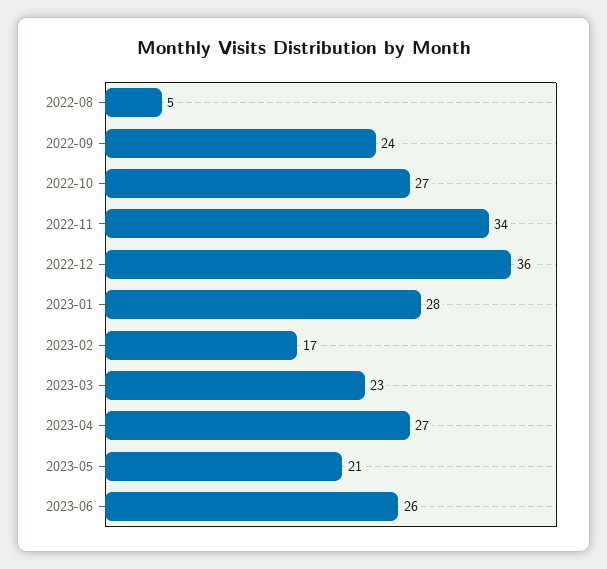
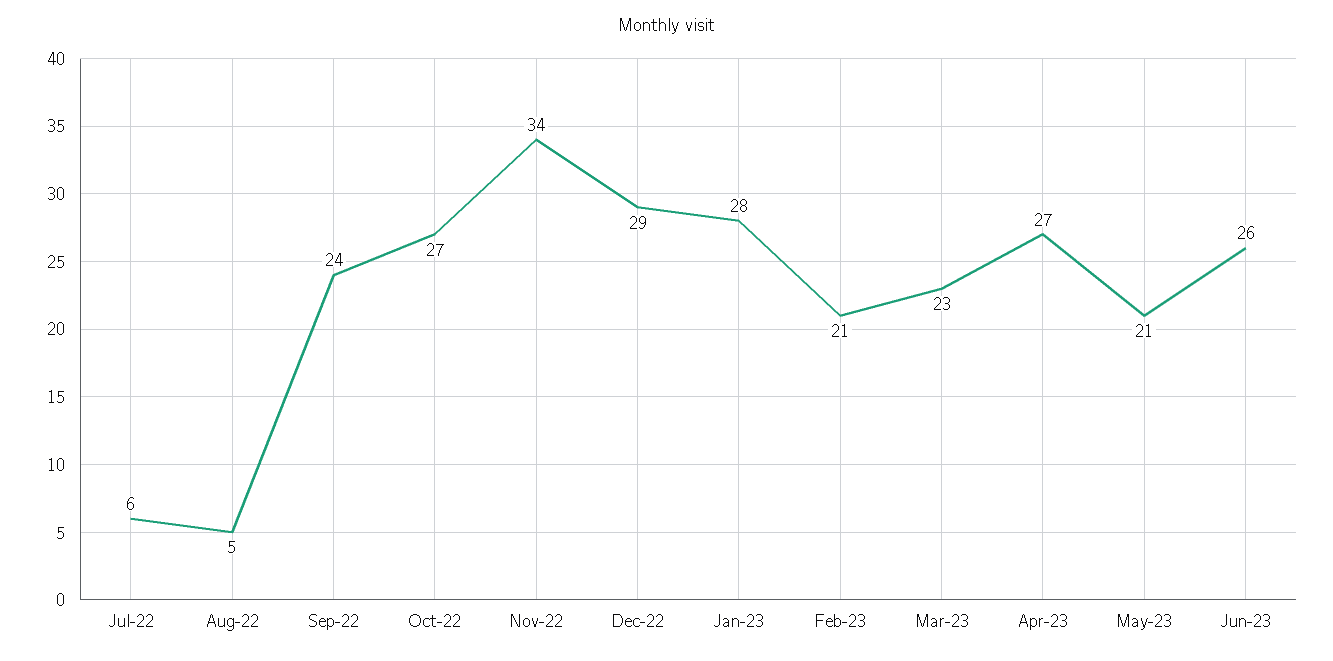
2022-12: 36 -> 29
2023-02: 17 -> 21
Jul-22: none -> 6

